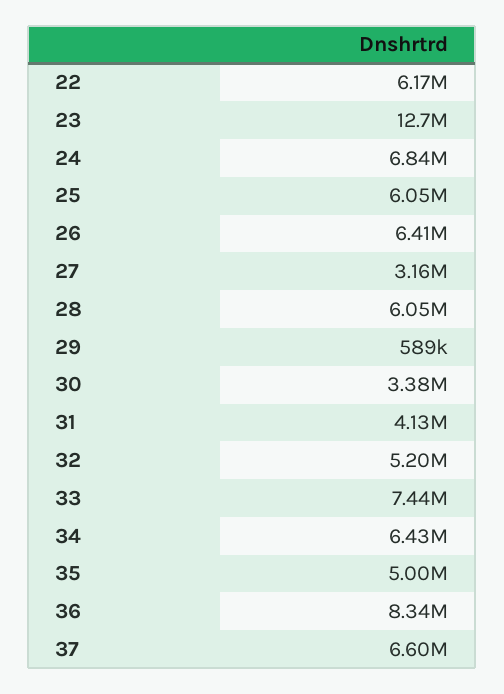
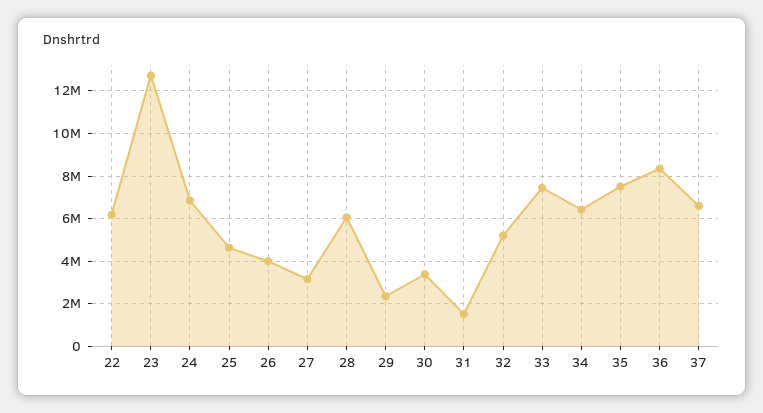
25: 6050000 -> 4500000
26: 6410000 -> 4000000
29: 589000 -> 2500000
31: 4130000 -> 1500000
35: 5000000 -> 7500000

